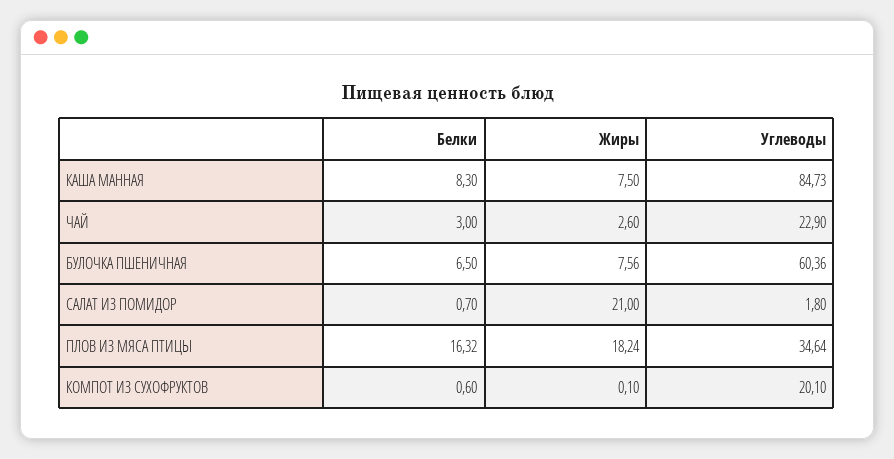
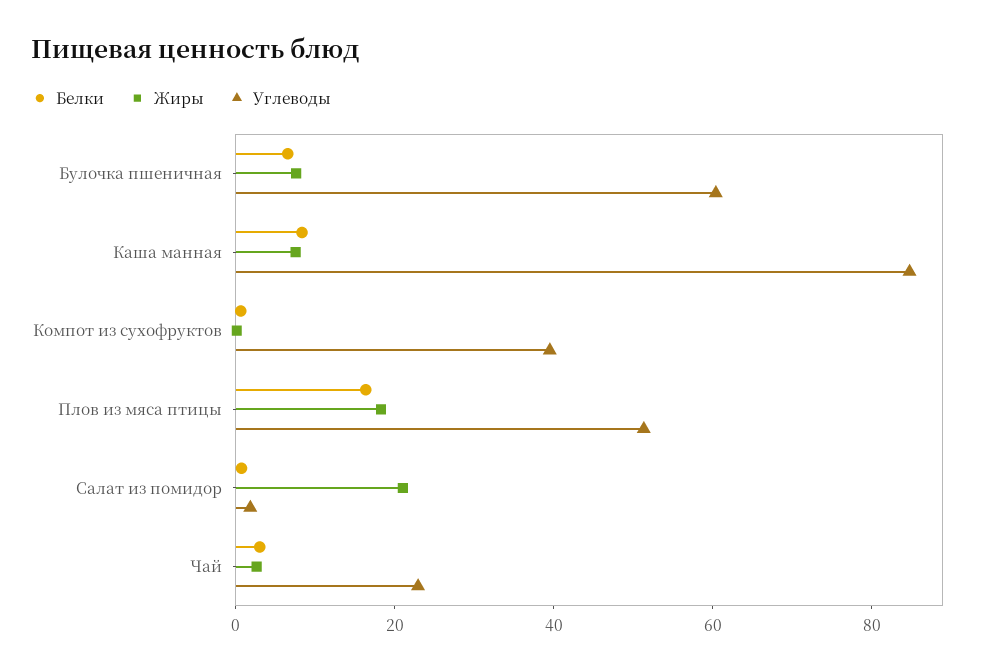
Углеводы, ПЛОВ ИЗ МЯСА ПТИЦЫ: 34.64 -> 50
Углеводы, КОМПОТ ИЗ СУХОФРУКТОВ: 20.1 -> 40

